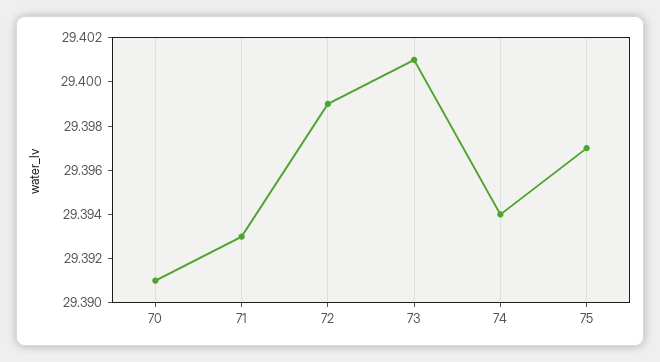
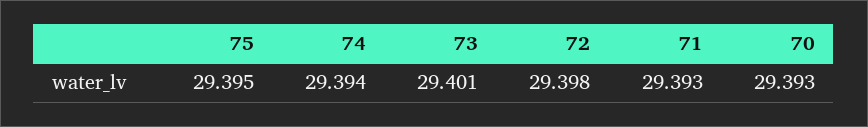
70: 29.391 -> 29.393
72: 29.399 -> 29.398
75: 29.397 -> 29.395

